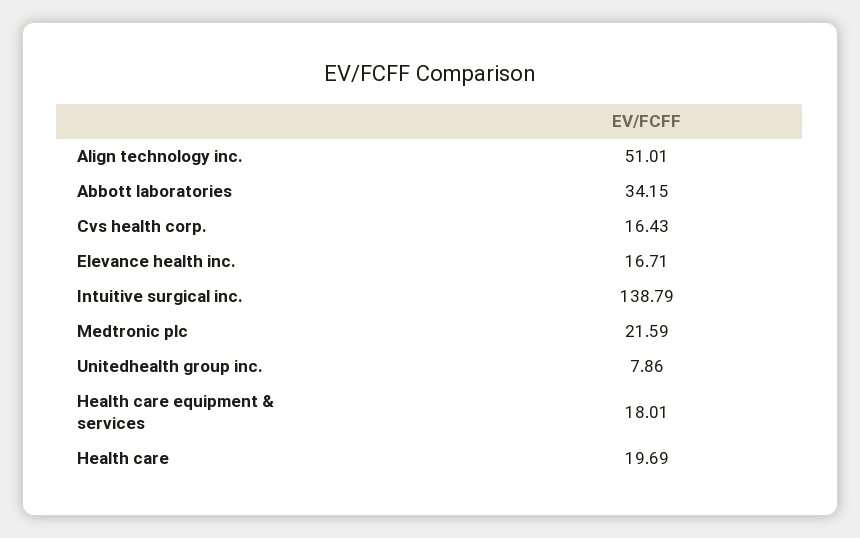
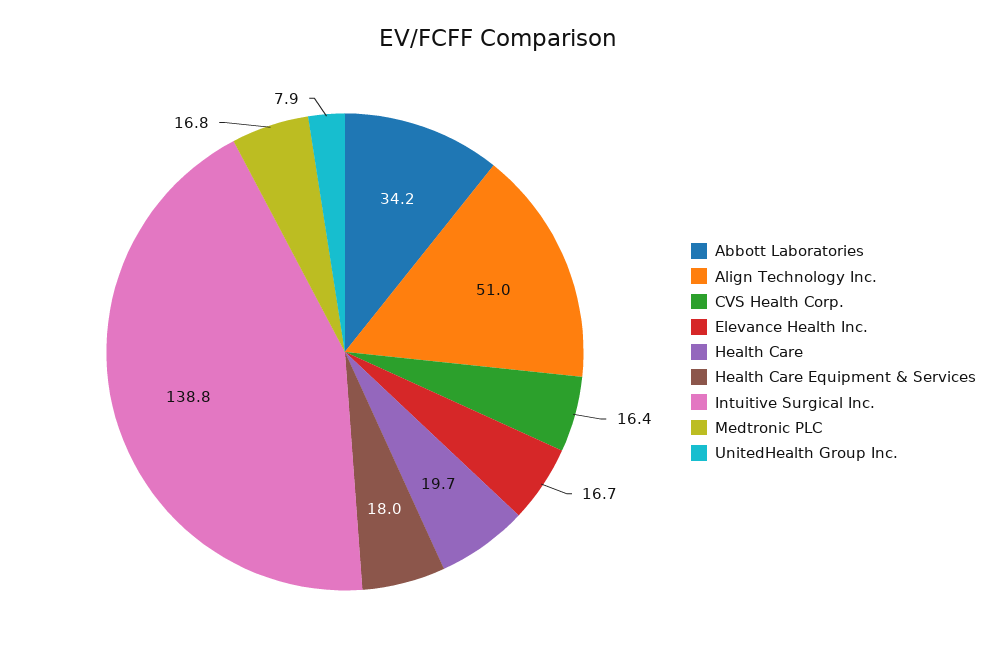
Medtronic plc: 21.59 -> 16.8

